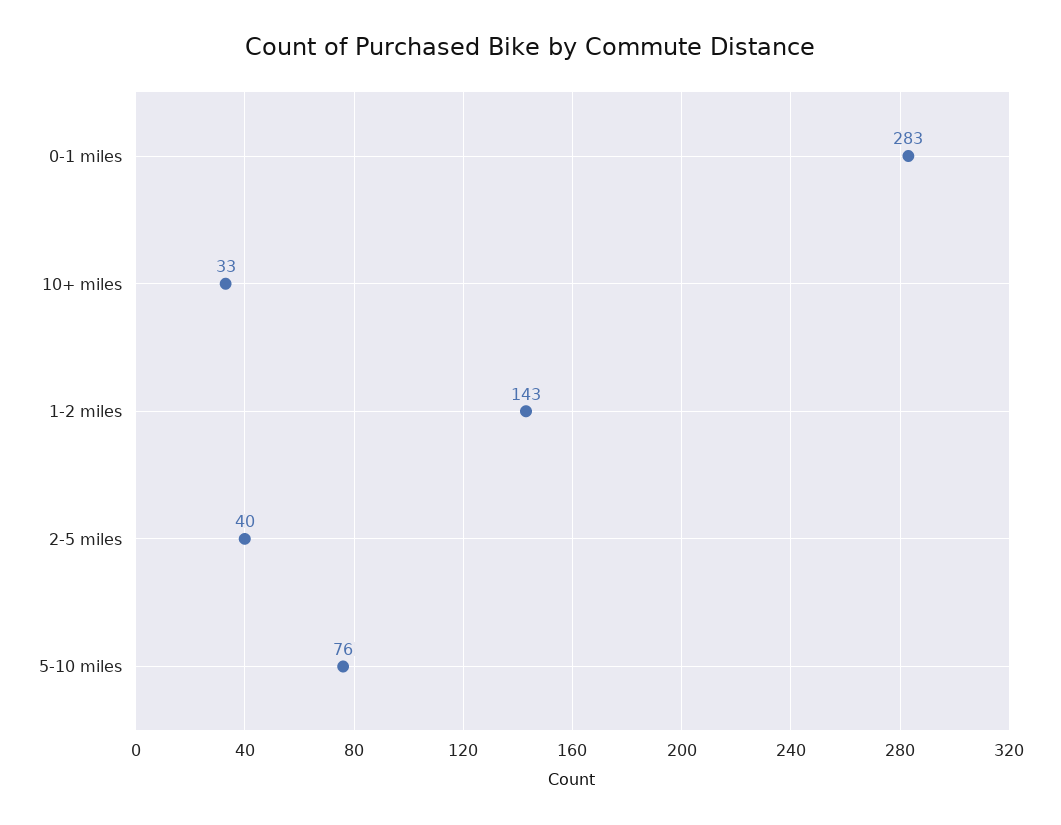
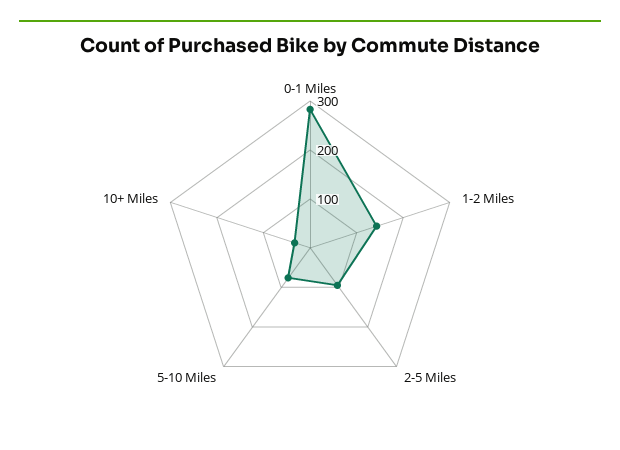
2-5 miles: 40 -> 100

